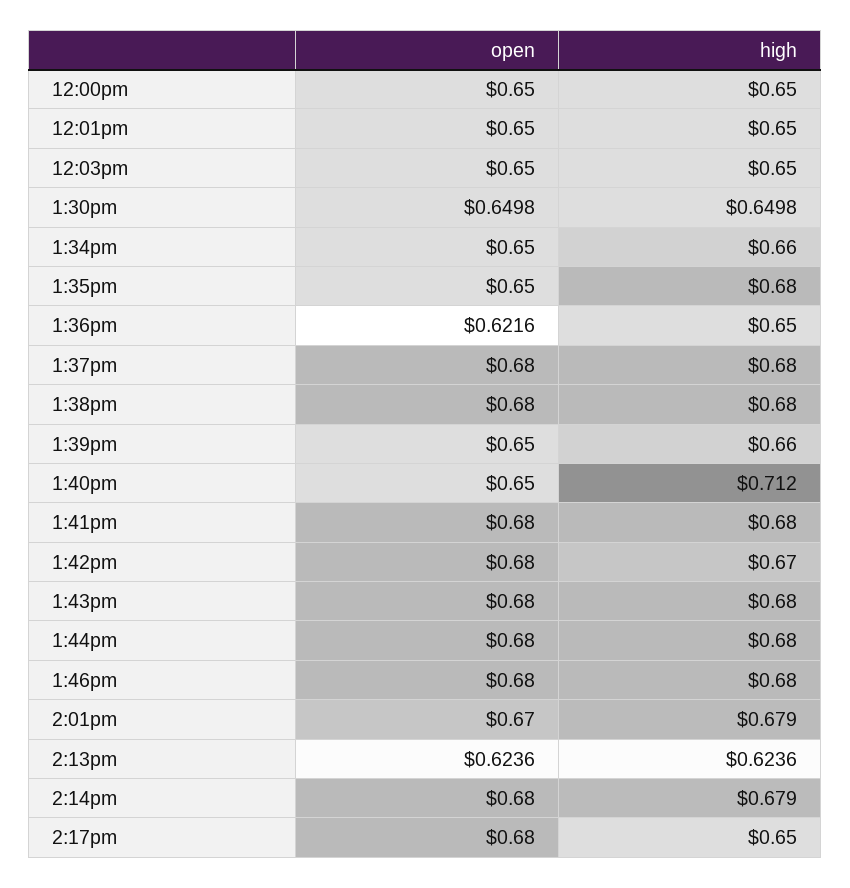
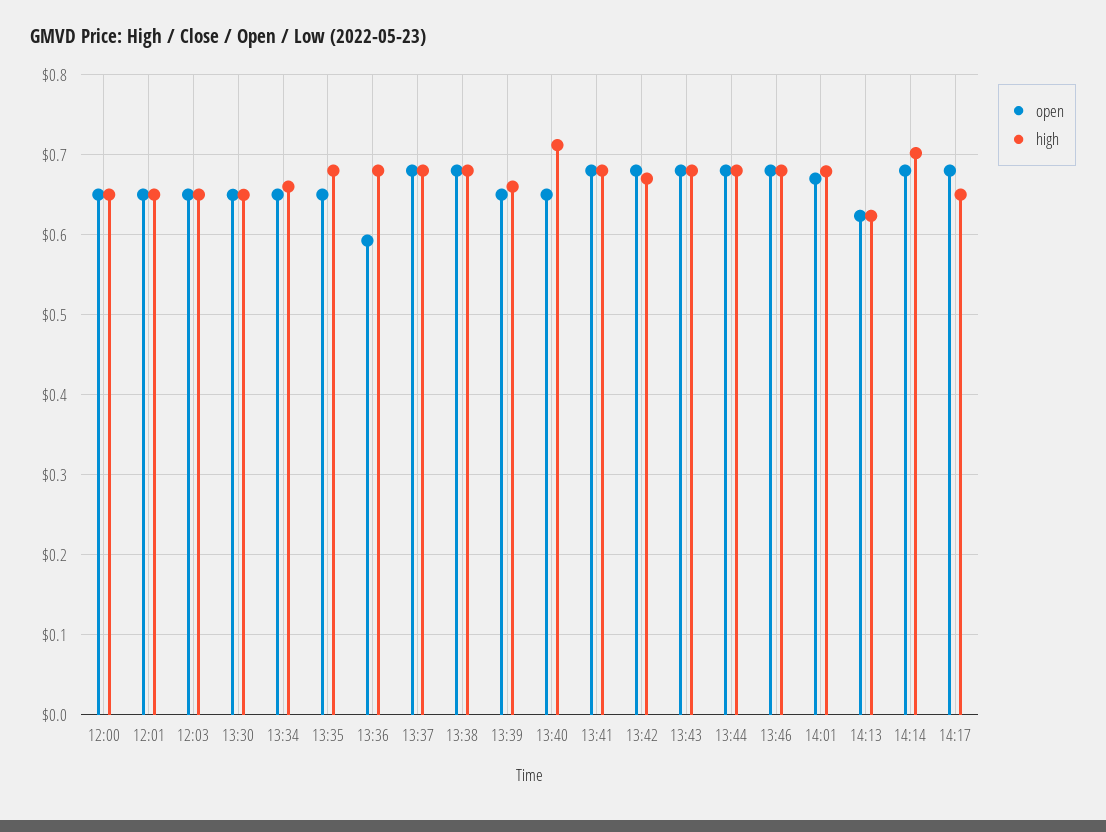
open, 1:36pm: 0.6216 -> 0.59
high, 1:36pm: 0.65 -> 0.68
high, 2:14pm: 0.679 -> 0.7

